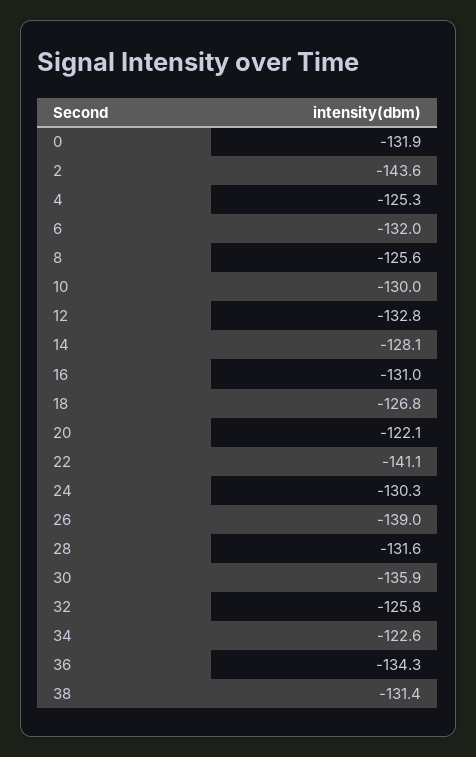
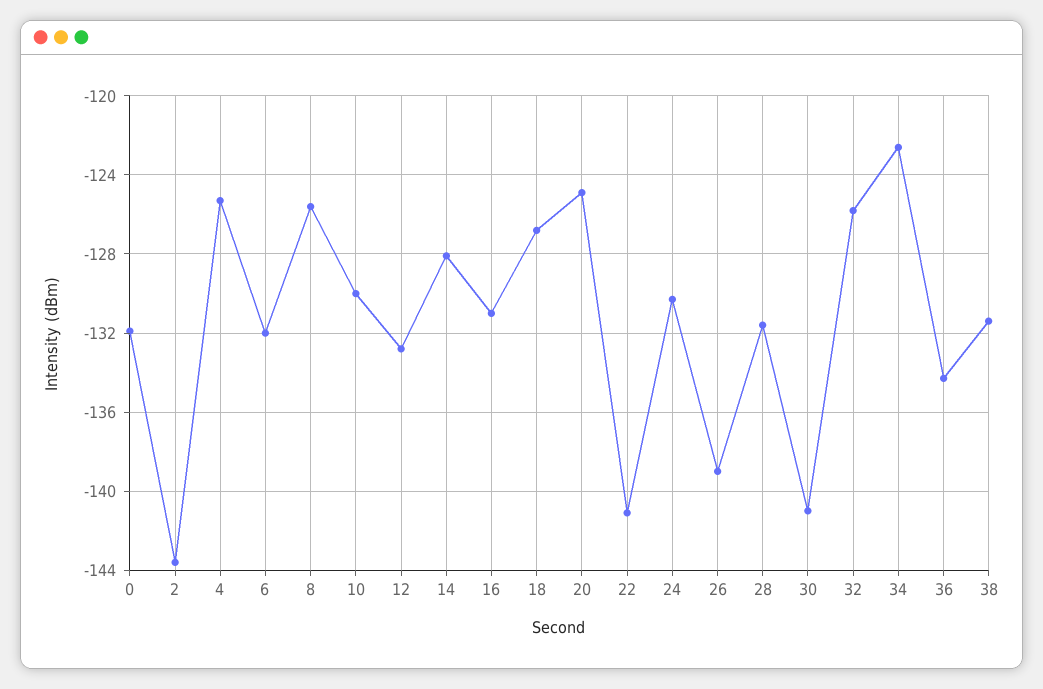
20: -122.1 -> -125
30: -135.9 -> -141

